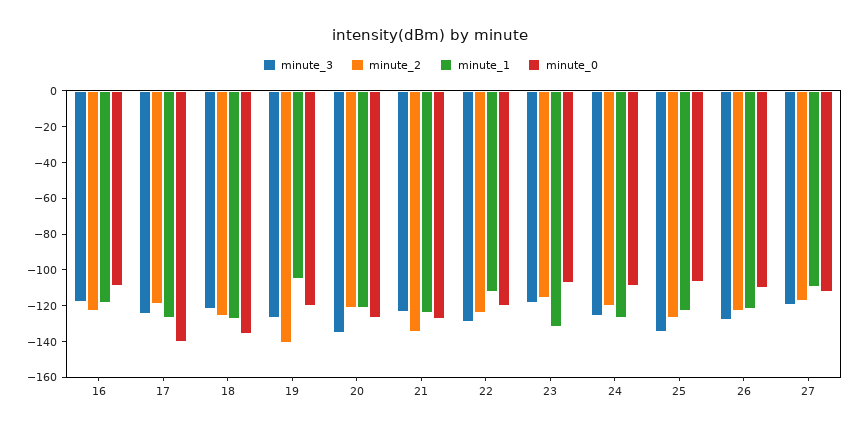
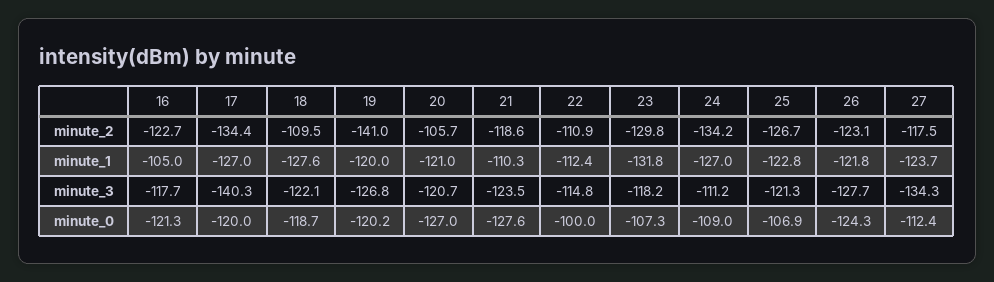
minute_1, 16: -120 -> -105
minute_0, 16: -110 -> -121.3
minute_3, 17: -125 -> -140.3
minute_2, 17: -120 -> -134.4
minute_0, 17: -140 -> -120
minute_2, 18: -125 -> -109.5
minute_0, 18: -135 -> -118.7
minute_1, 19: -105 -> -120
minute_3, 20: -135 -> -120.7
minute_2, 20: -120 -> -105.7
minute_2, 21: -135 -> -118.6
minute_1, 21: -125 -> -110.3
minute_3, 22: -130 -> -114.8
minute_2, 22: -125 -> -110.9
minute_0, 22: -120 -> -100
minute_2, 23: -115 -> -129.8
minute_3, 24: -125 -> -111.2
minute_2, 24: -120 -> -134.2
minute_3, 25: -135 -> -121.3
minute_0, 26: -110 -> -124.3
minute_3, 27: -120 -> -134.3
minute_1, 27: -110 -> -123.7

